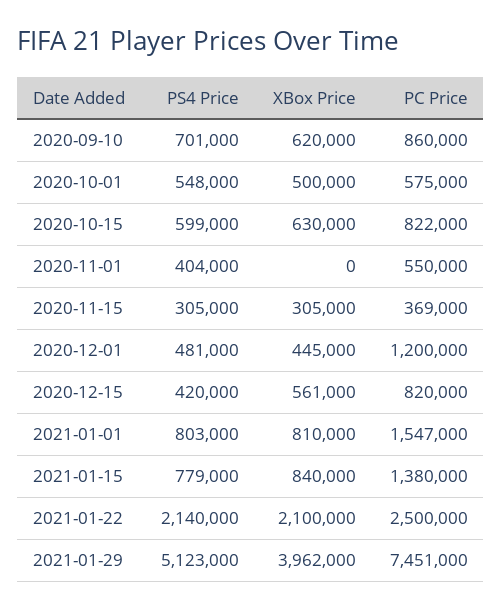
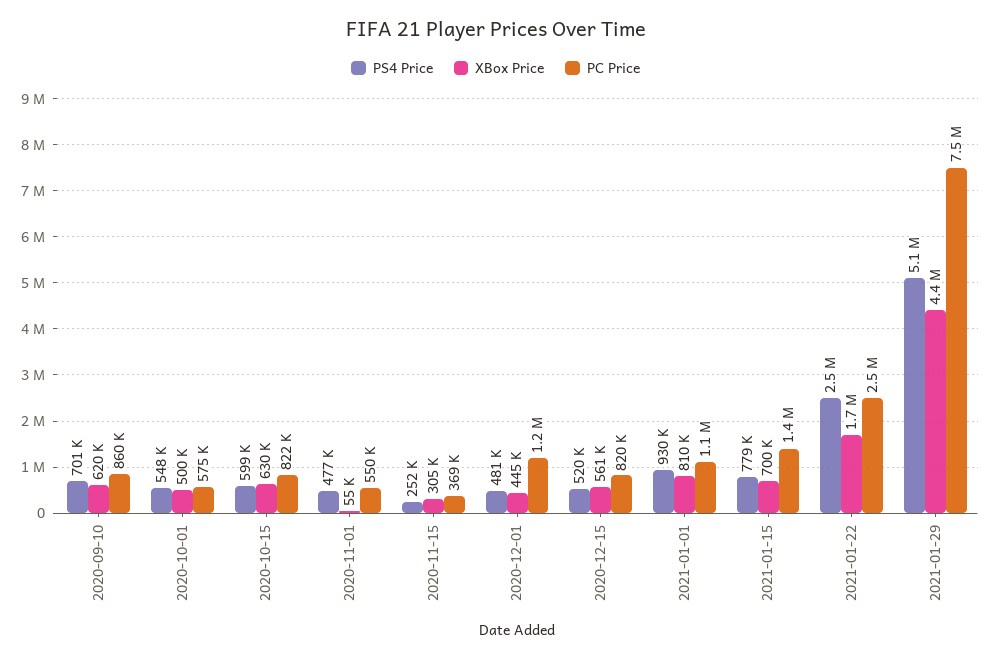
PS4 Price, 2020-11-01: 404000 -> 477000
XBox Price, 2020-11-01: 0 -> 55000
PS4 Price, 2020-11-15: 305000 -> 252000
PS4 Price, 2020-12-15: 420000 -> 520000
PS4 Price, 2021-01-01: 803000 -> 930000
PC Price, 2021-01-01: 1547000 -> 1100000
XBox Price, 2021-01-15: 840000 -> 700000
PS4 Price, 2021-01-22: 2140000 -> 2500000
XBox Price, 2021-01-22: 2100000 -> 1700000
XBox Price, 2021-01-29: 3962000 -> 4400000

